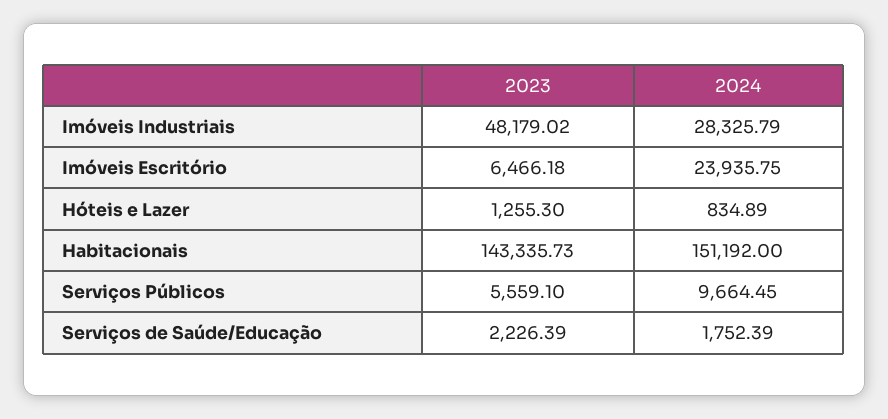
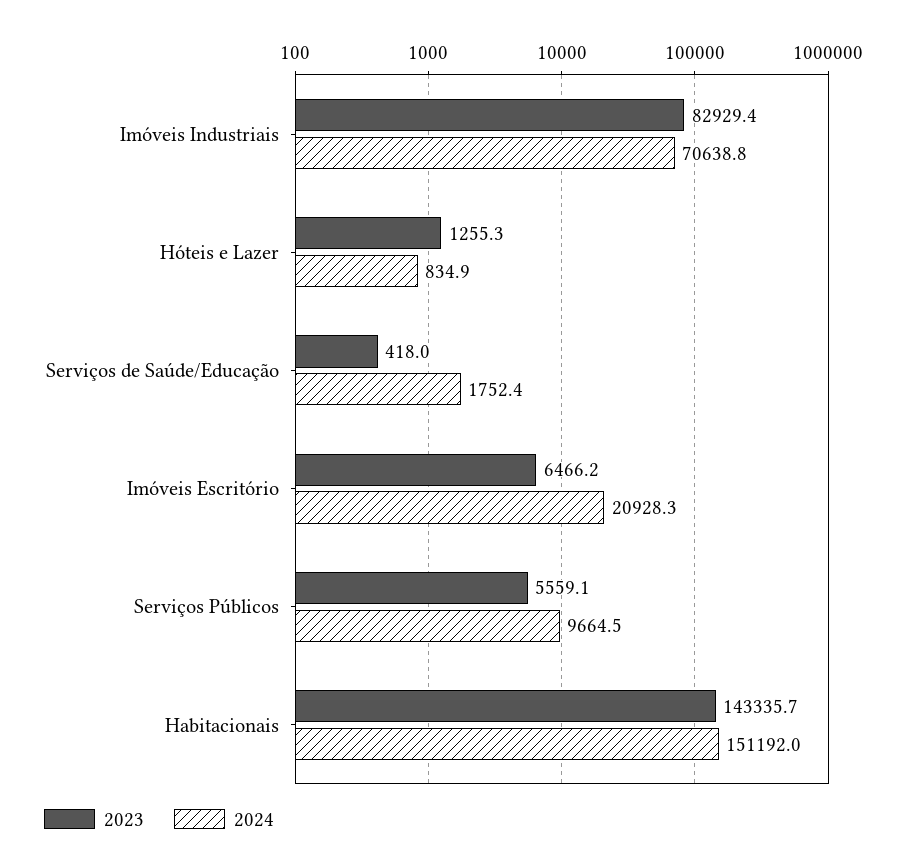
2023, Imóveis Industriais: 48179.02 -> 82929.4
2024, Imóveis Industriais: 28325.79 -> 70638.8
2024, Imóveis Escritório: 23935.75 -> 20928.3
2023, Serviços de Saúde/Educação: 2226.39 -> 418

